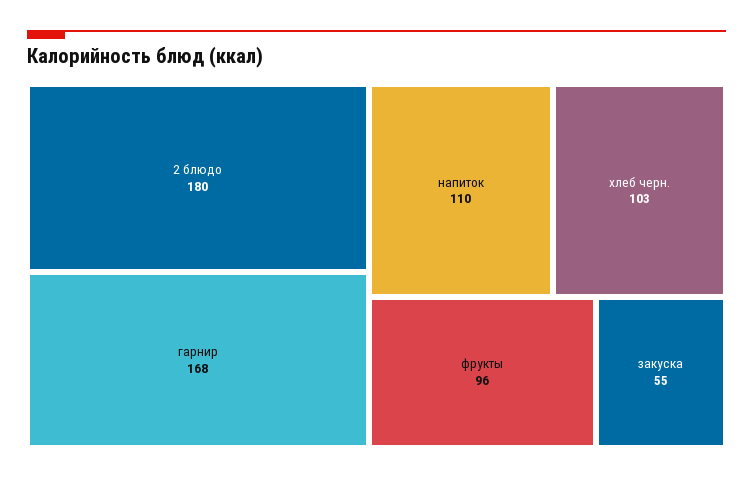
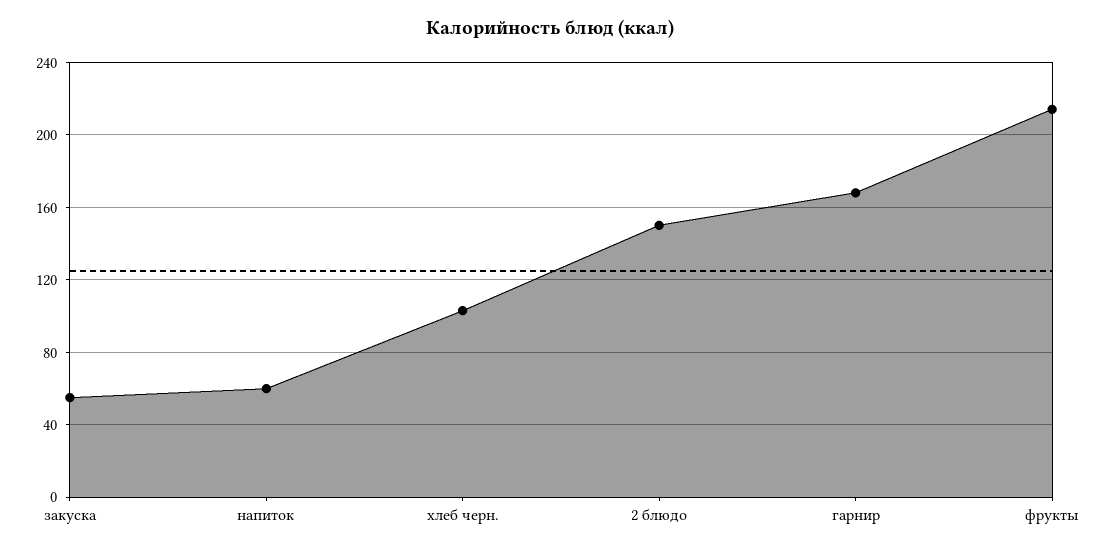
2 блюдо: 180 -> 150
напиток: 110 -> 60
фрукты: 96 -> 215

